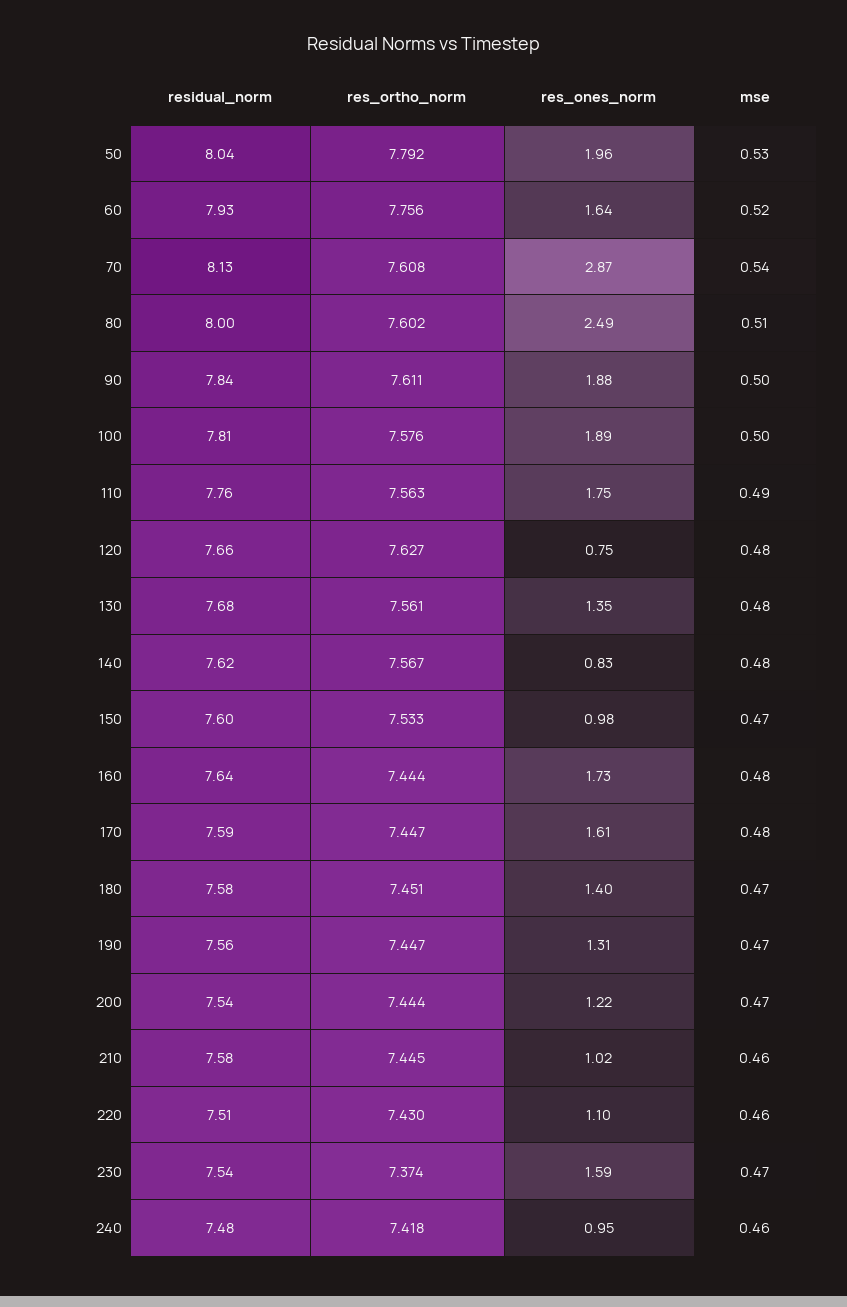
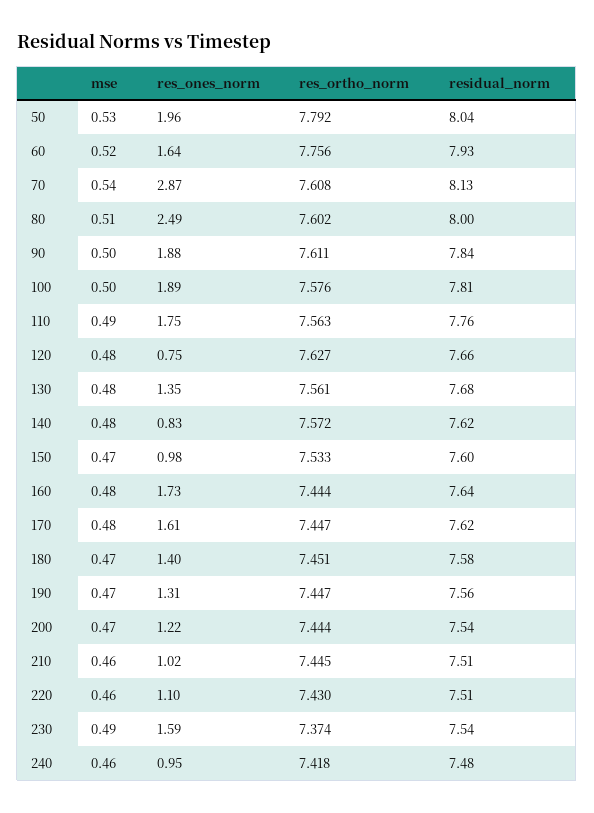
res_ortho_norm, 140: 7.567 -> 7.572
residual_norm, 170: 7.59 -> 7.62
residual_norm, 210: 7.58 -> 7.51
mse, 230: 0.47 -> 0.49

